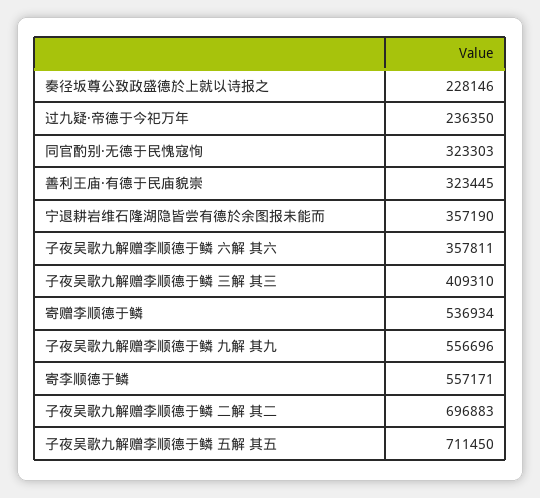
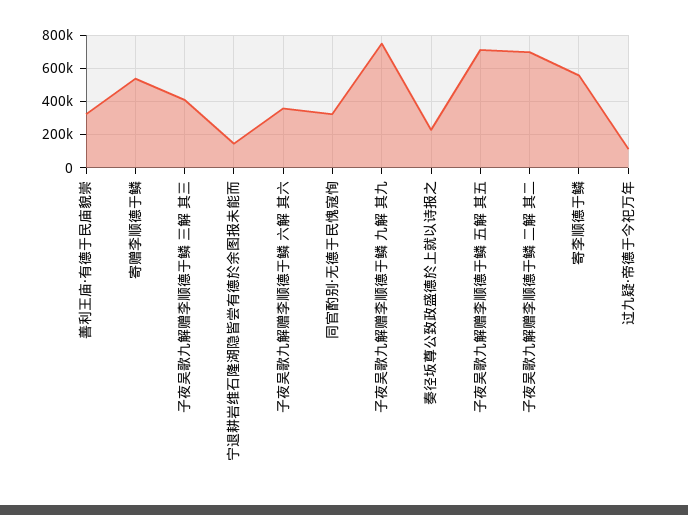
过九疑·帝德于今祀万年: 236350 -> 100000
宁退耕岩维石隆湖隐皆尝有德於余图报未能而: 357190 -> 150000
子夜吴歌九解赠李顺德于鳞 九解 其九: 556696 -> 750000

